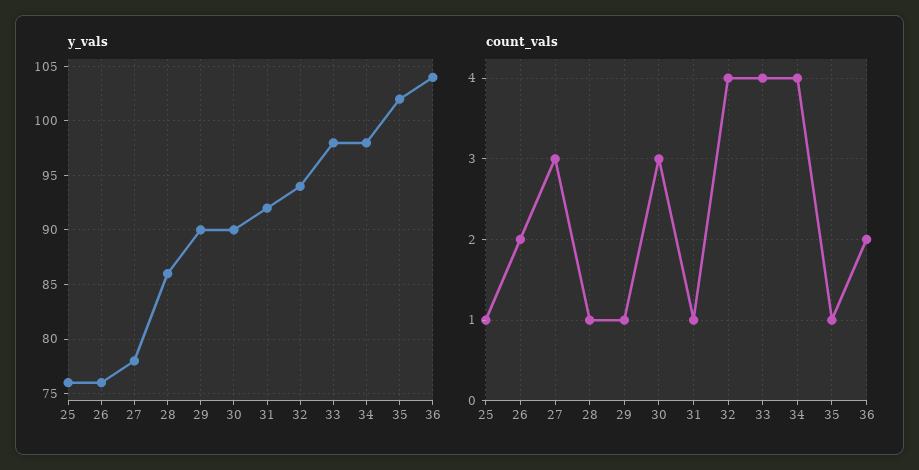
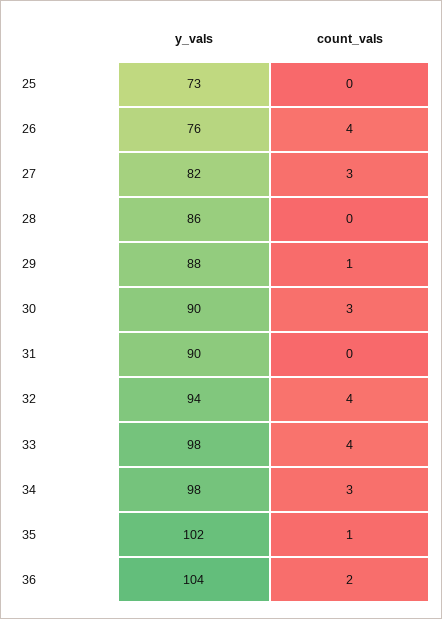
y_vals, 25: 76 -> 73
y_vals, 27: 78 -> 82
y_vals, 29: 90 -> 88
y_vals, 31: 92 -> 90
count_vals, 25: 1 -> 0
count_vals, 26: 2 -> 4
count_vals, 28: 1 -> 0
count_vals, 31: 1 -> 0
count_vals, 34: 4 -> 3

